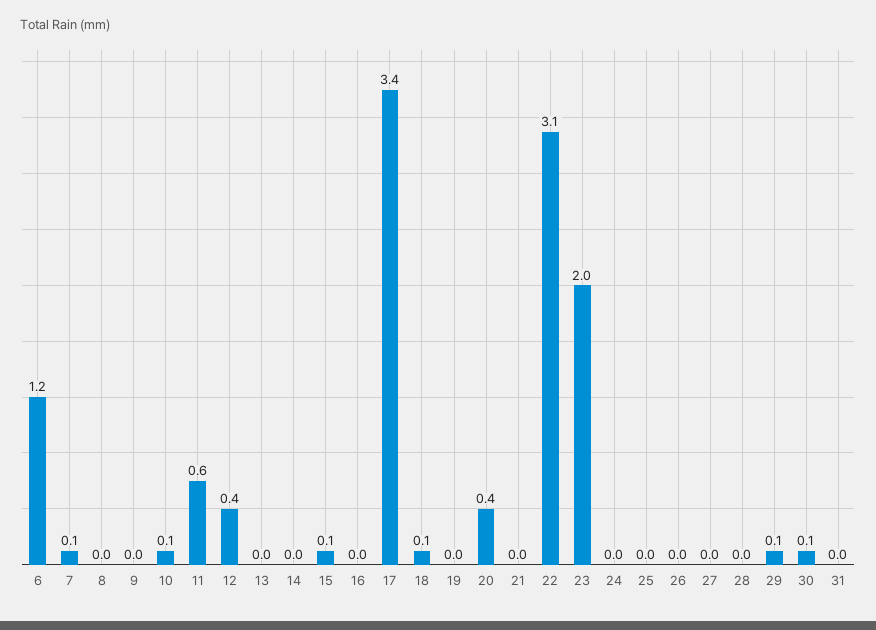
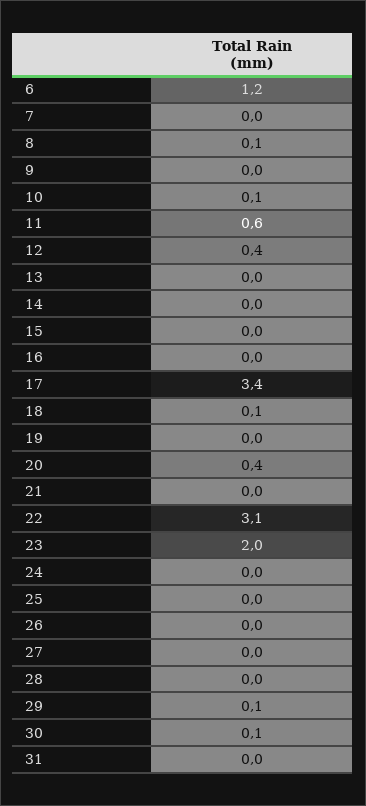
7: 0.1 -> 0
8: 0 -> 0.1
15: 0.1 -> 0

